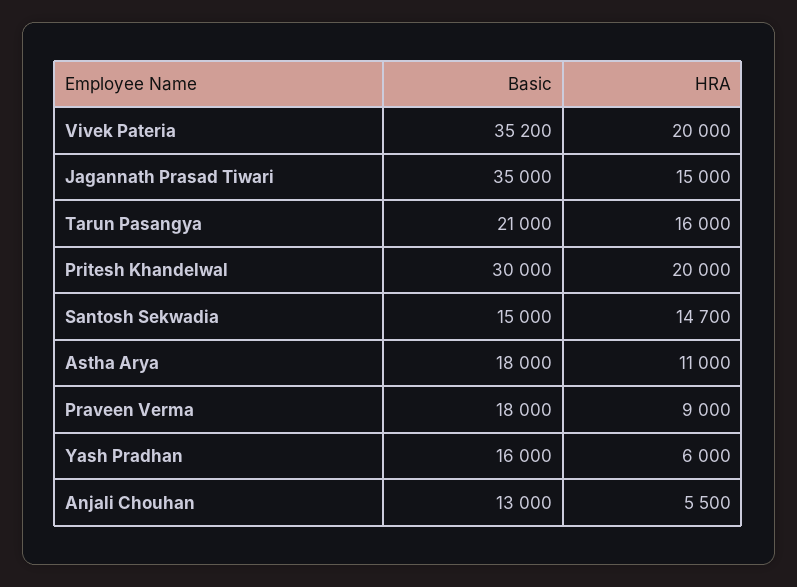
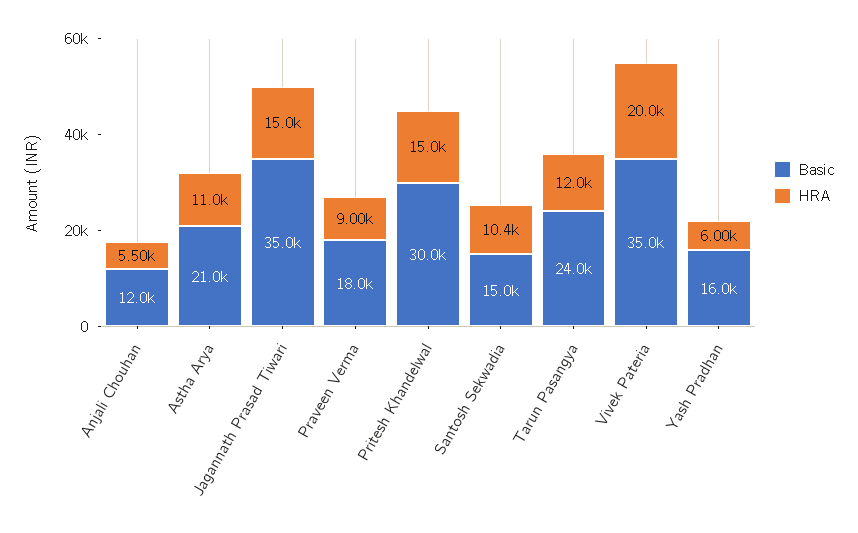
Basic, Vivek Pateria: 35200 -> 35000
Basic, Tarun Pasangya: 21000 -> 24000
HRA, Tarun Pasangya: 16000 -> 12000
HRA, Pritesh Khandelwal: 20000 -> 15000
HRA, Santosh Sekwadia: 14700 -> 10400
Basic, Astha Arya: 18000 -> 21000
Basic, Anjali Chouhan: 13000 -> 12000

